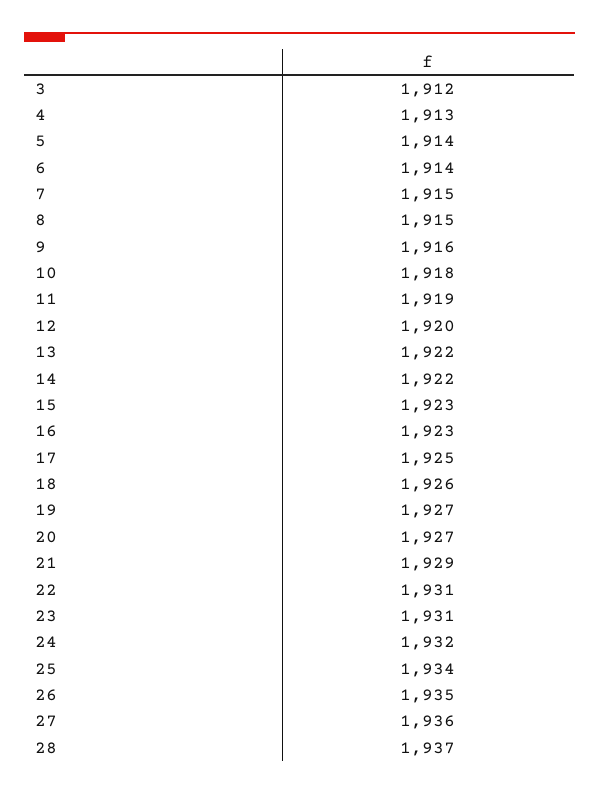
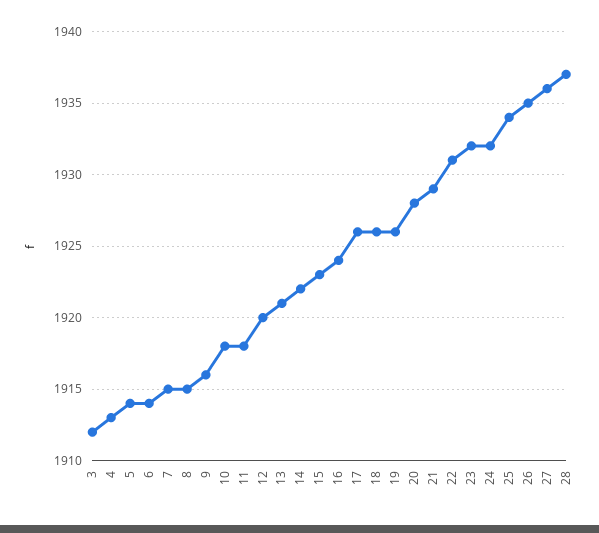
11: 1919 -> 1918
13: 1922 -> 1921
16: 1923 -> 1924
17: 1925 -> 1926
19: 1927 -> 1926
20: 1927 -> 1928
23: 1931 -> 1932

